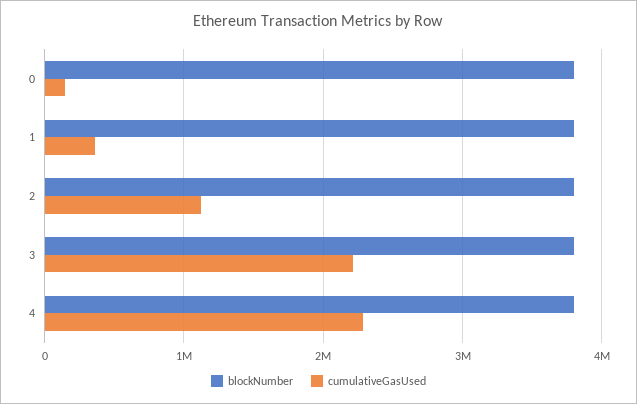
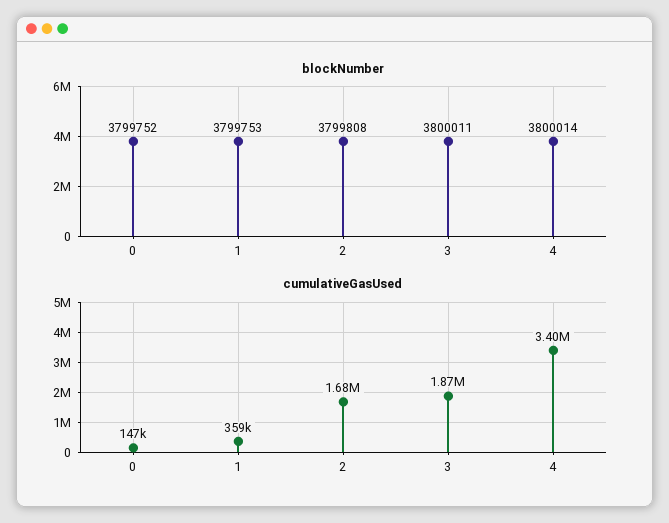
cumulativeGasUsed, 2: 1100000 -> 1680000
cumulativeGasUsed, 3: 2200000 -> 1870000
cumulativeGasUsed, 4: 2300000 -> 3400000

